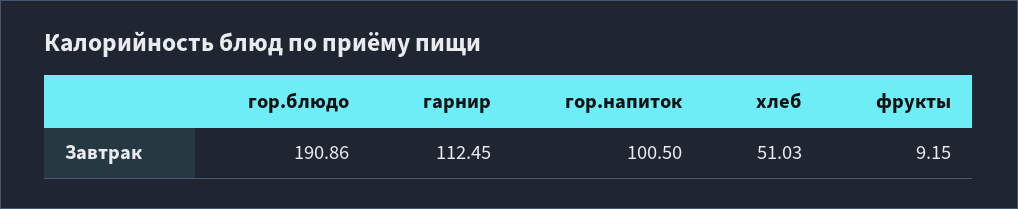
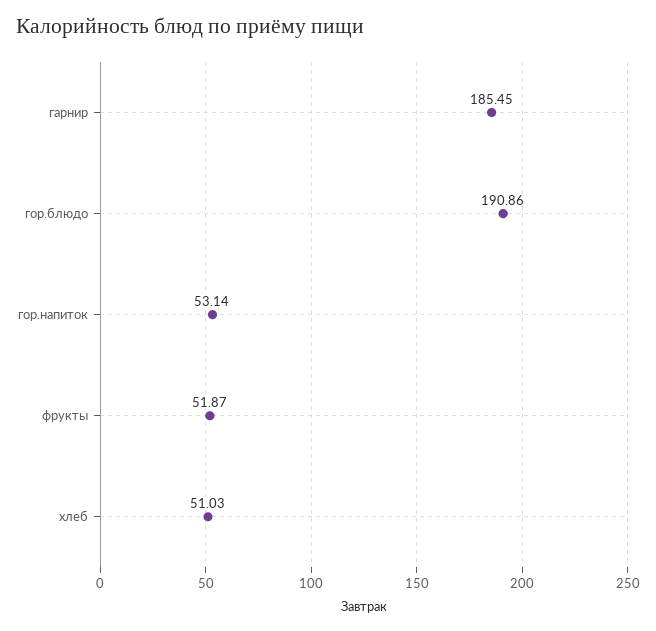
гарнир: 112.45 -> 185.45
гор.напиток: 100.5 -> 53.14
фрукты: 9.15 -> 51.87

